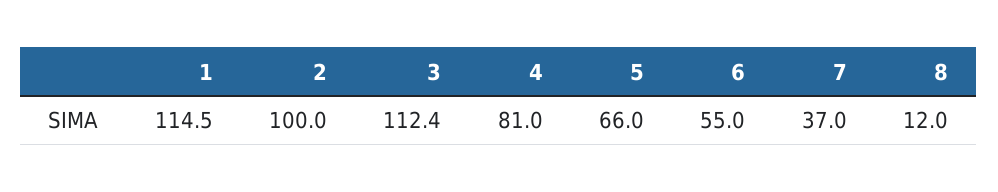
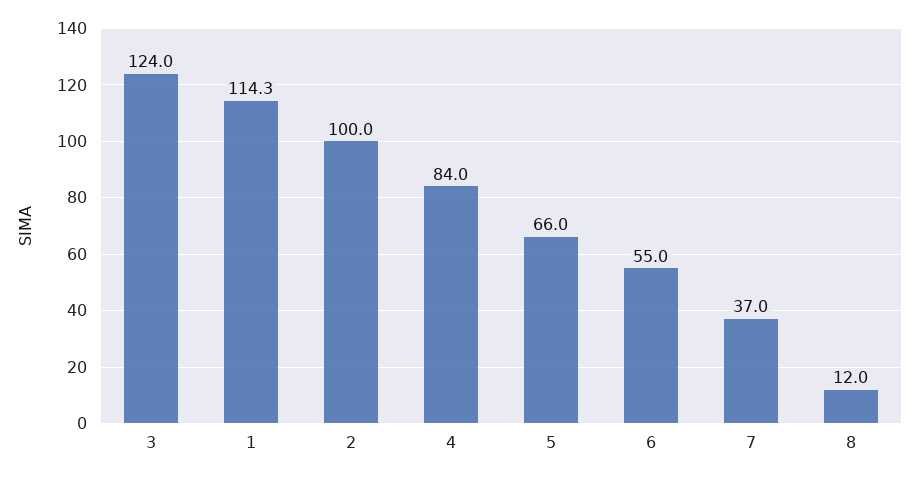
1: 114.5 -> 114.3
3: 112.4 -> 124
4: 81 -> 84

